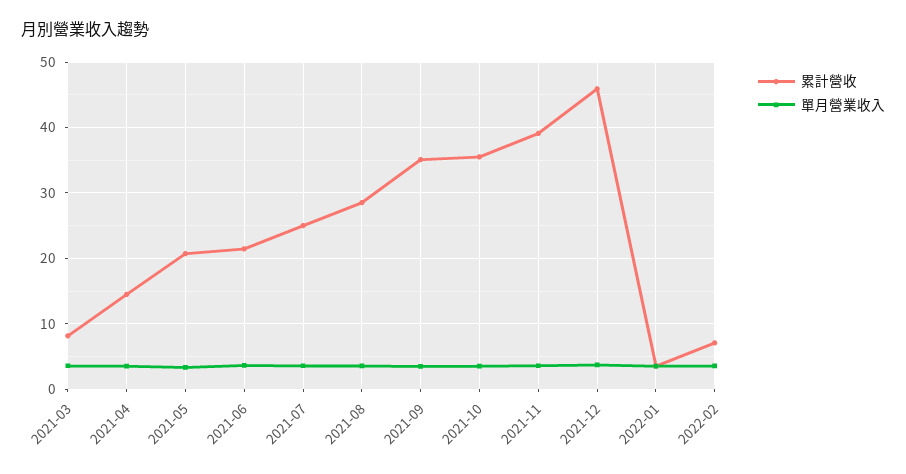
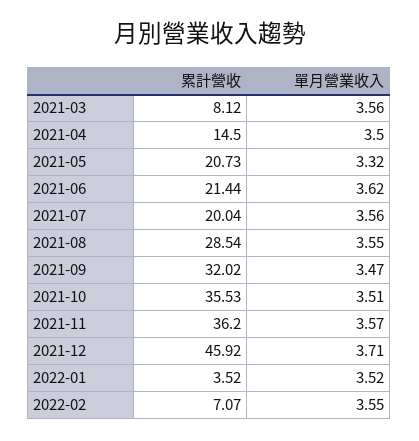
累計營收, 2021-07: 25 -> 20.04
累計營收, 2021-09: 35 -> 32.02
累計營收, 2021-11: 39 -> 36.2

